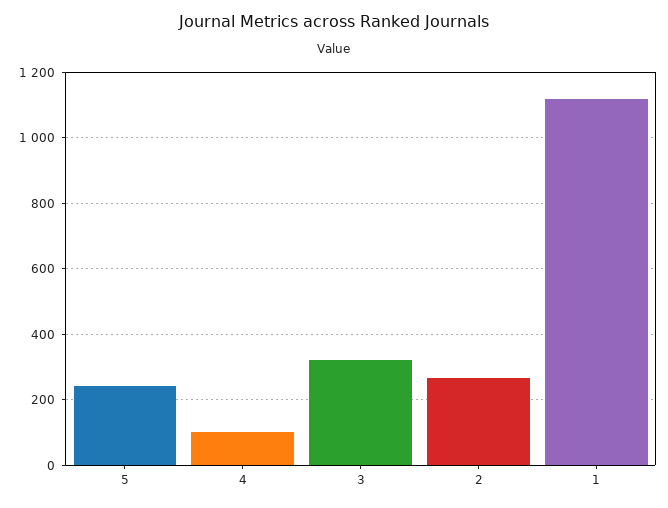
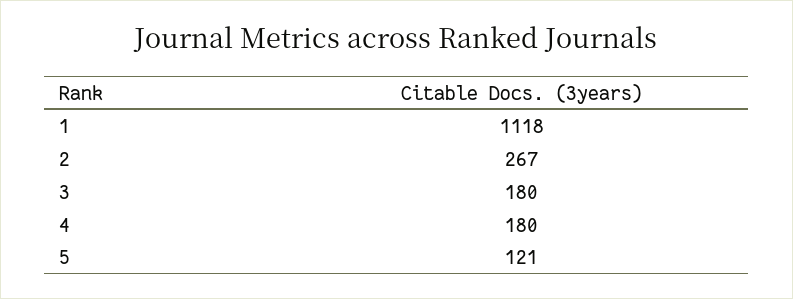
5: 240 -> 121
4: 100 -> 180
3: 320 -> 180

